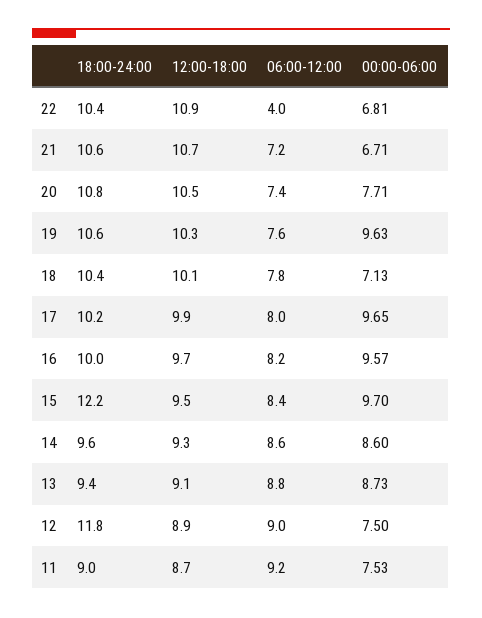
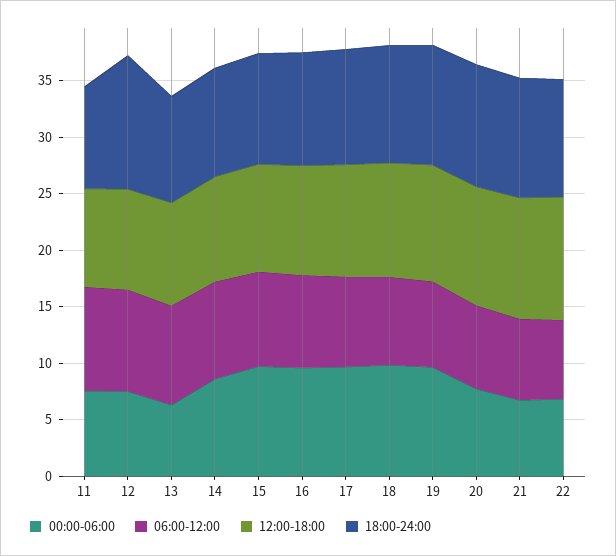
06:00-12:00, 22: 4 -> 7
00:00-06:00, 18: 7.13 -> 10
18:00-24:00, 15: 12.2 -> 10
00:00-06:00, 13: 8.73 -> 6

